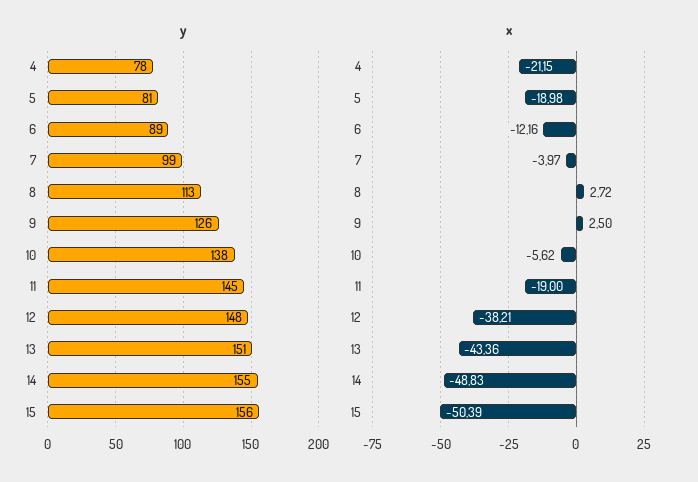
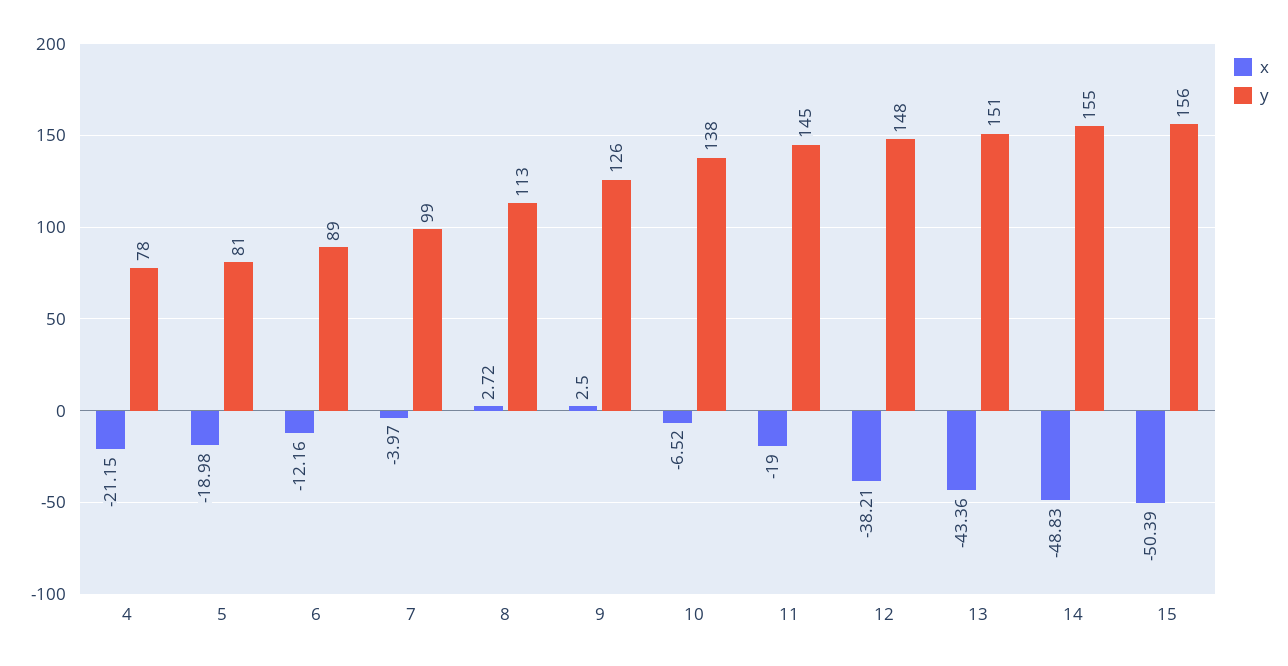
x, 10: -5.62 -> -6.52

